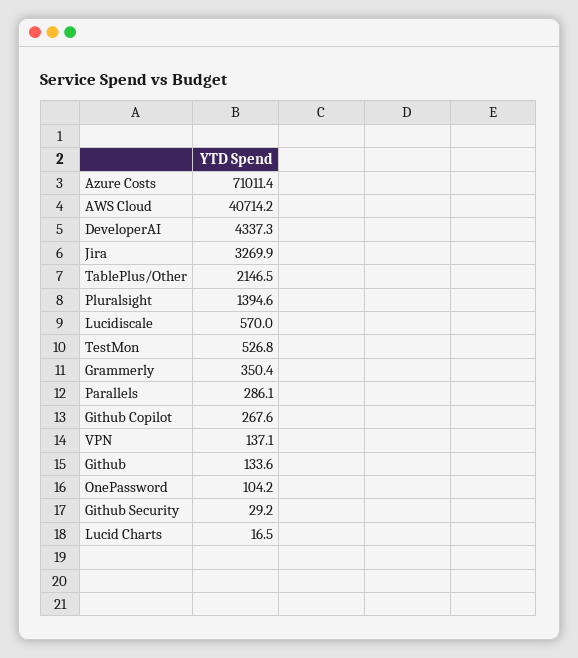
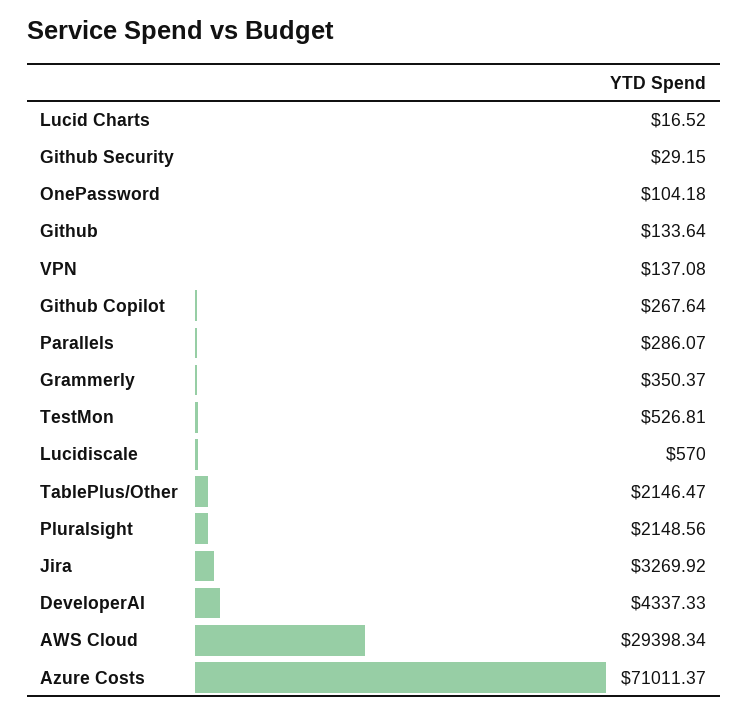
AWS Cloud: 40714.2 -> 29398.34
Pluralsight: 1394.6 -> 2148.56

